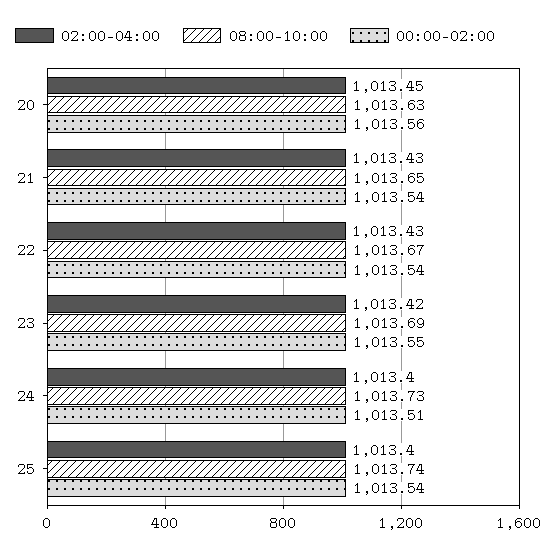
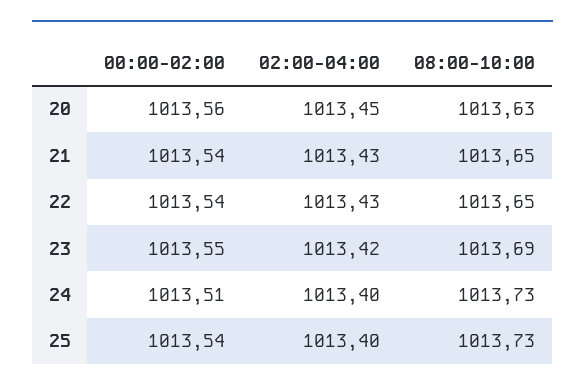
08:00-10:00, 22: 1013.67 -> 1013.65
08:00-10:00, 25: 1013.74 -> 1013.73

